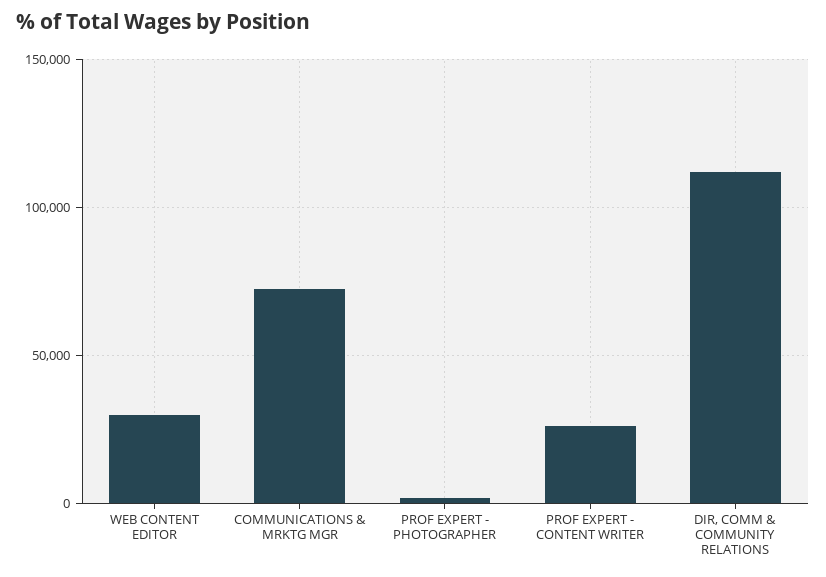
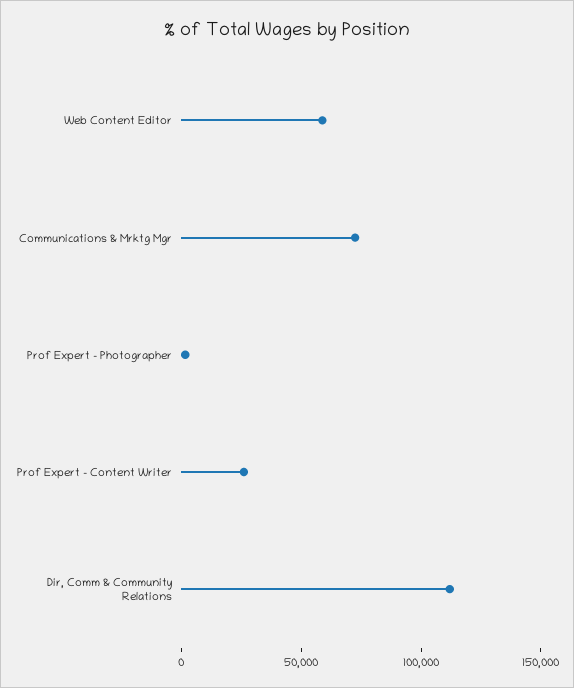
WEB CONTENT EDITOR: 30000 -> 60000

